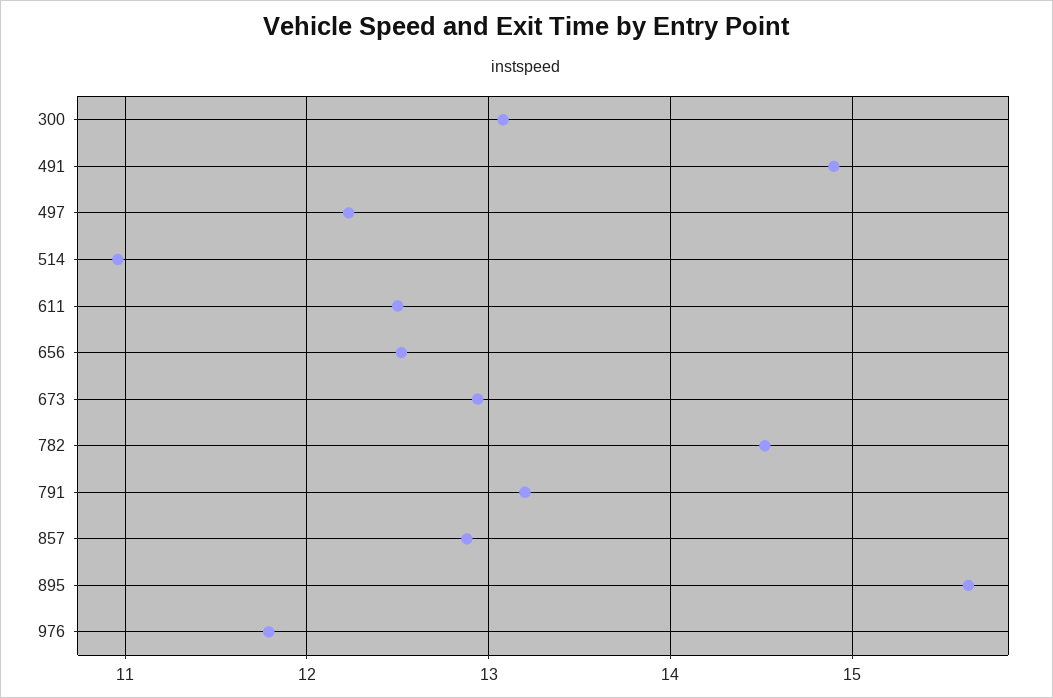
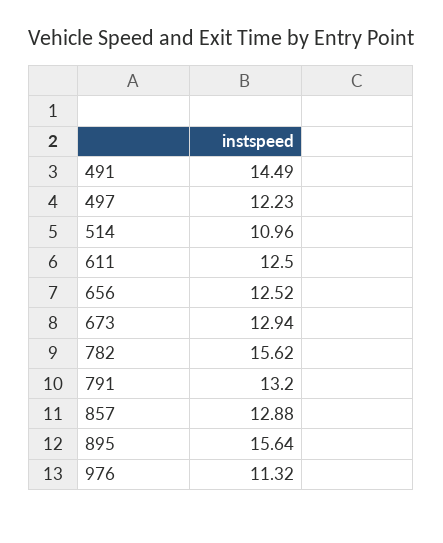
300: 13.1 -> none
491: 14.9 -> 14.49
782: 14.5 -> 15.62
976: 11.8 -> 11.32

